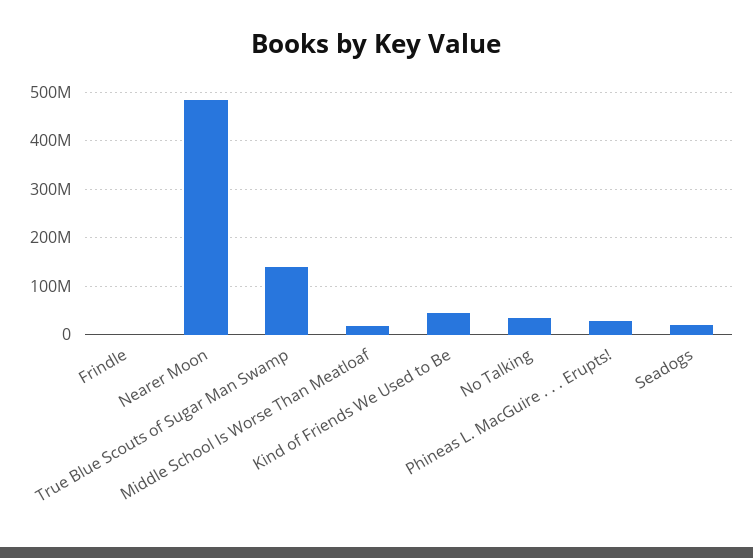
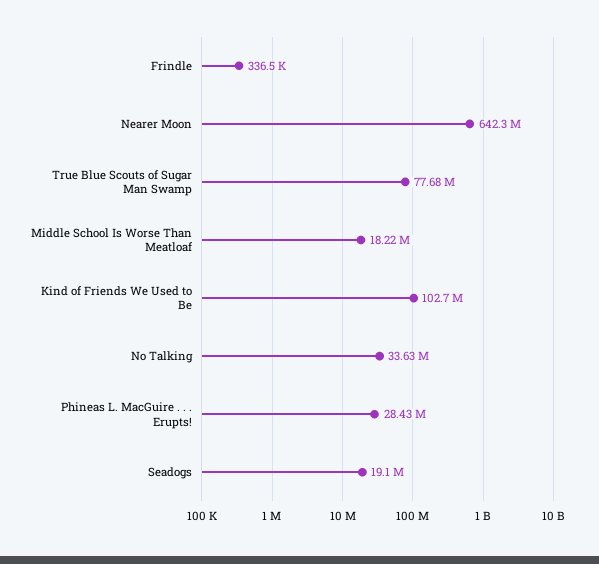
Nearer Moon: 480000000 -> 642300000
True Blue Scouts of Sugar Man Swamp: 140000000 -> 77680000
Kind of Friends We Used to Be: 40000000 -> 102700000

